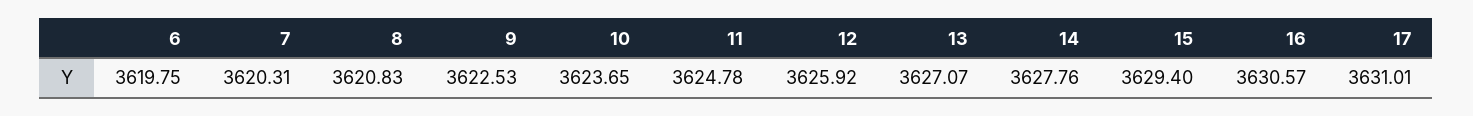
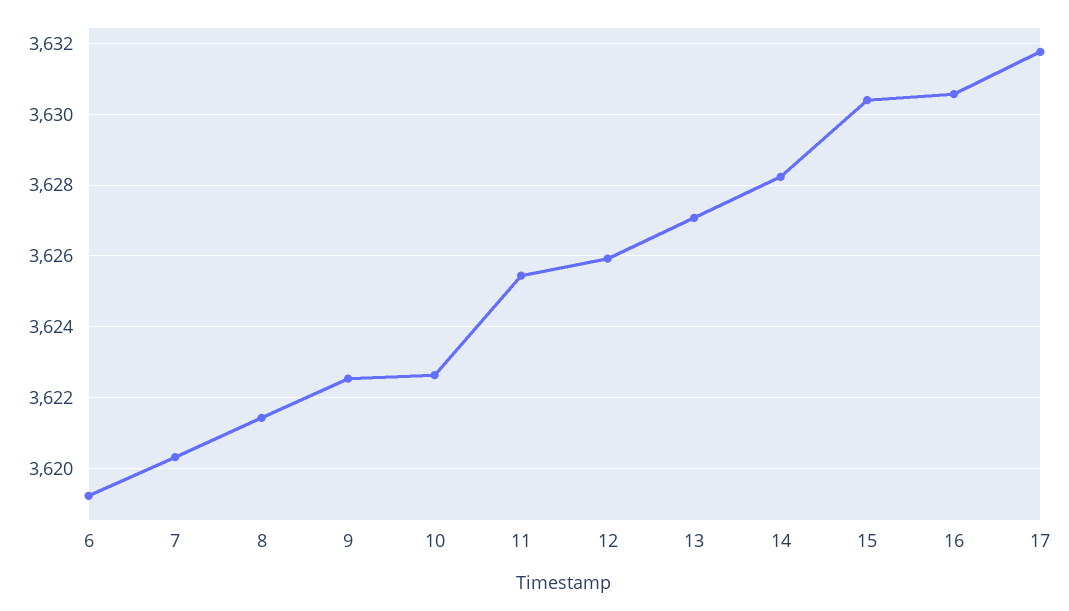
6: 3619.75 -> 3619.2
8: 3620.83 -> 3621.4
10: 3623.65 -> 3622.6
11: 3624.78 -> 3625.4
14: 3627.76 -> 3628.2
15: 3629.4 -> 3630.4
17: 3631.01 -> 3631.8

